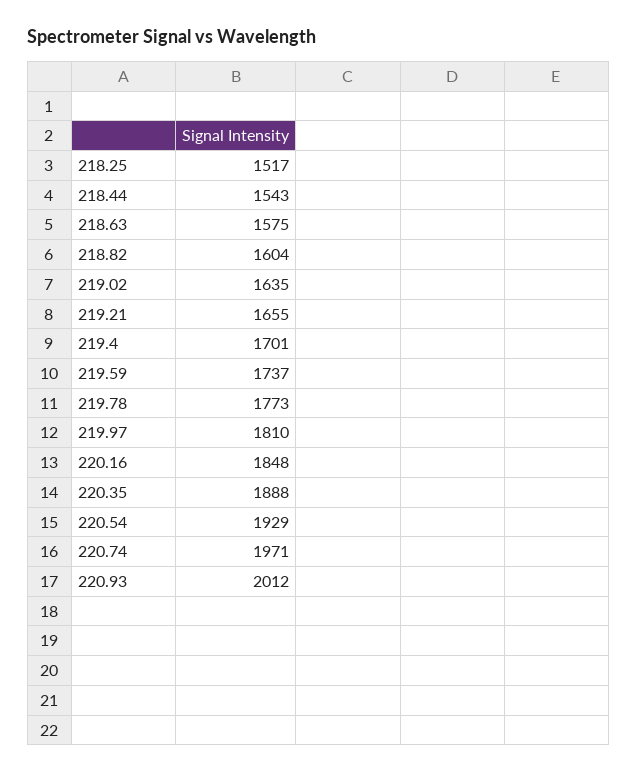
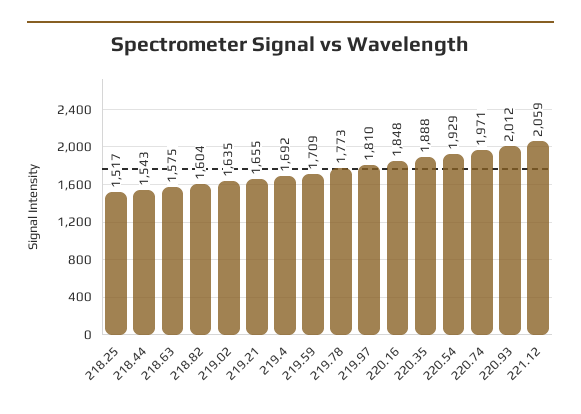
219.4: 1701 -> 1692
219.59: 1737 -> 1709
221.12: none -> 2059

